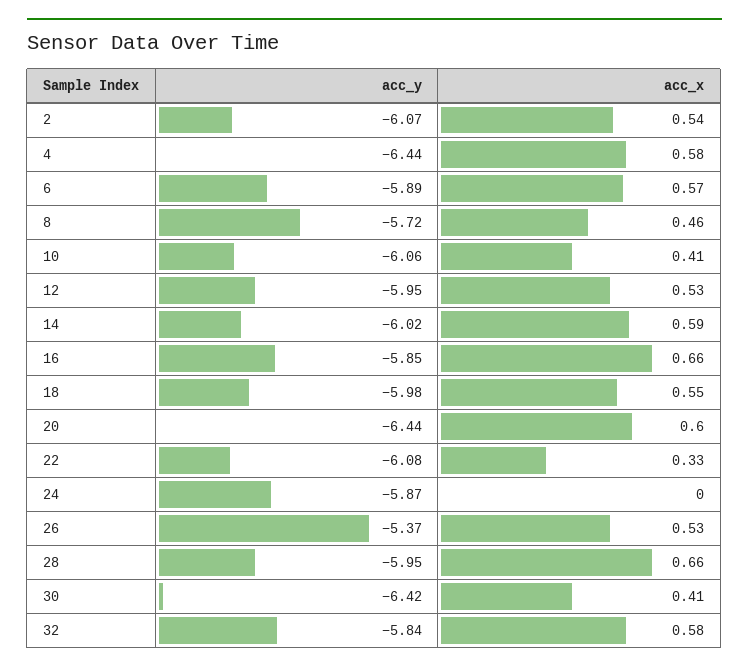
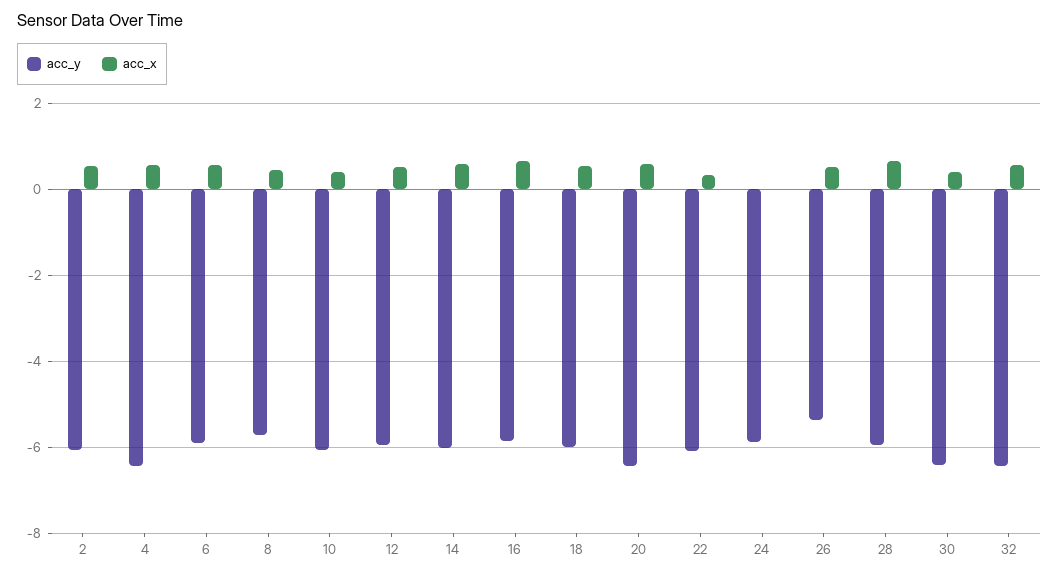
acc_y, 32: -5.84 -> -6.4

